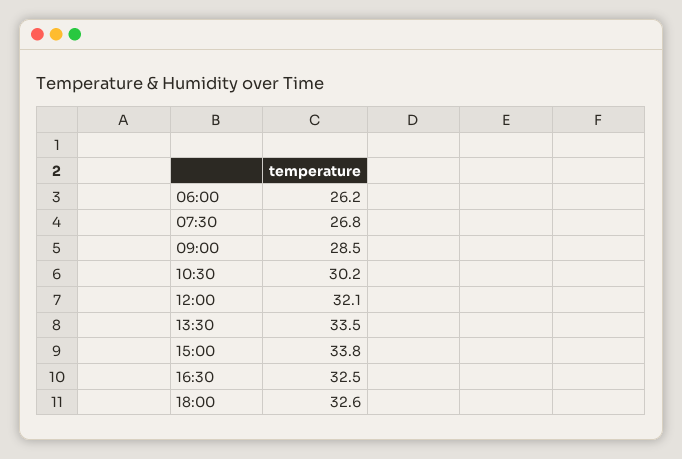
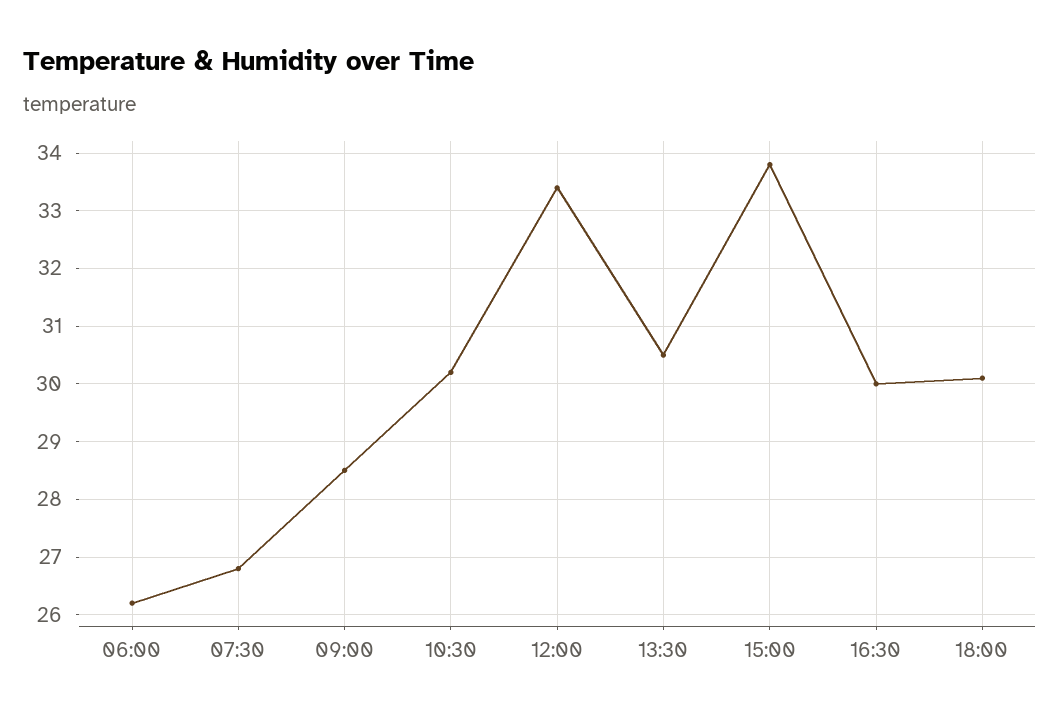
12:00: 32.1 -> 33.5
13:30: 33.5 -> 30.5
16:30: 32.5 -> 30
18:00: 32.6 -> 30

